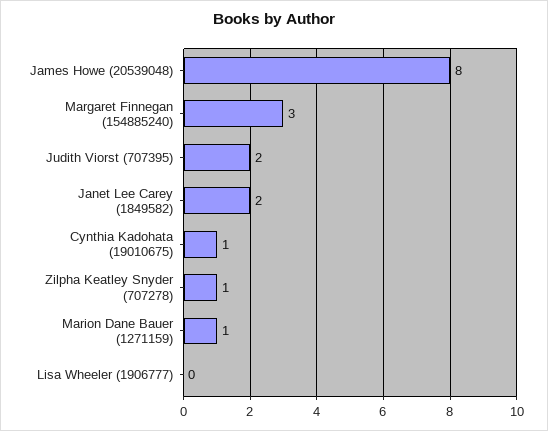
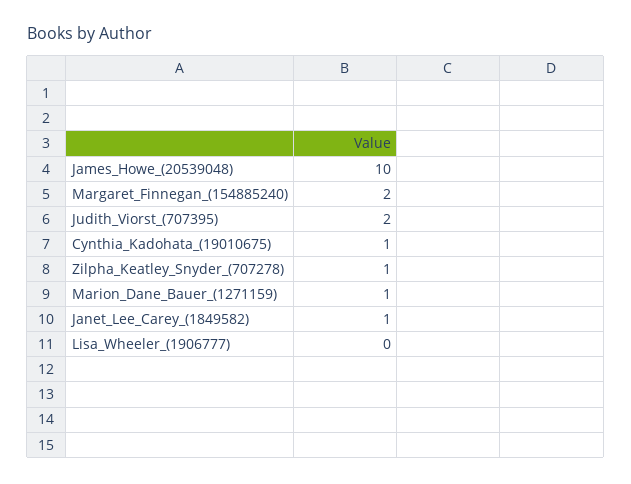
James Howe (20539048): 8 -> 10
Margaret Finnegan (154885240): 3 -> 2
Janet Lee Carey (1849582): 2 -> 1

